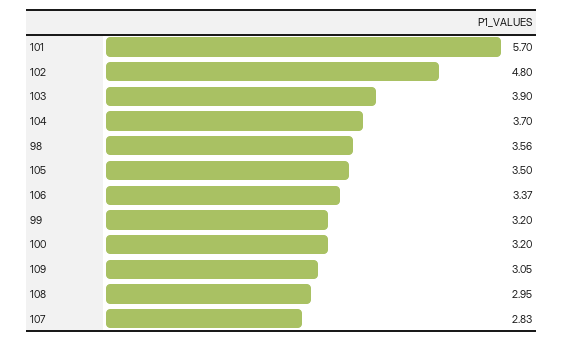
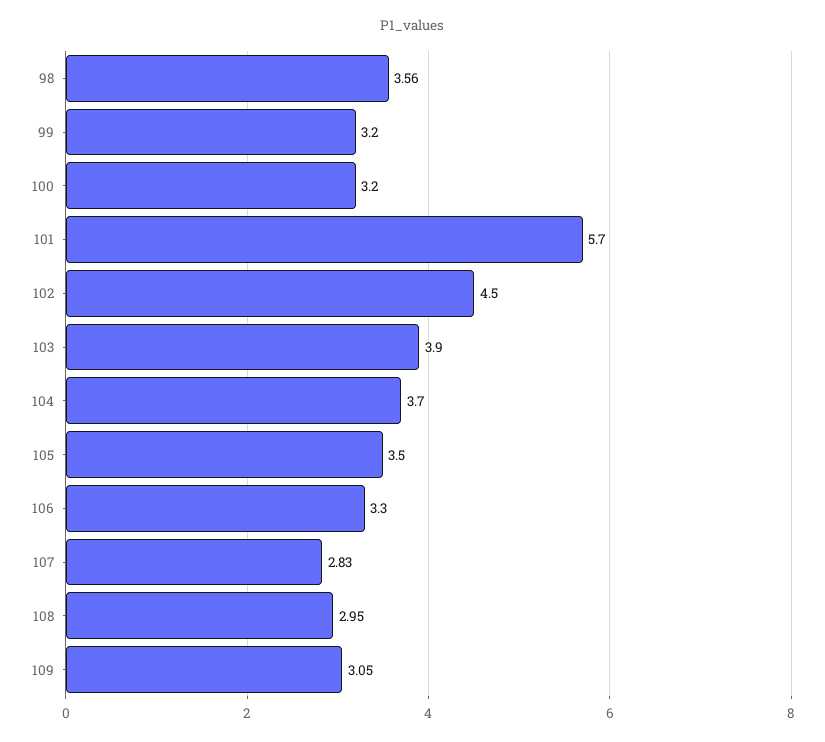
102: 4.8 -> 4.5
106: 3.37 -> 3.3

